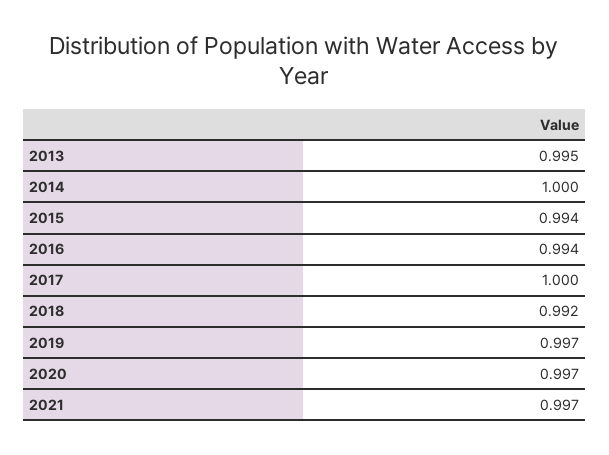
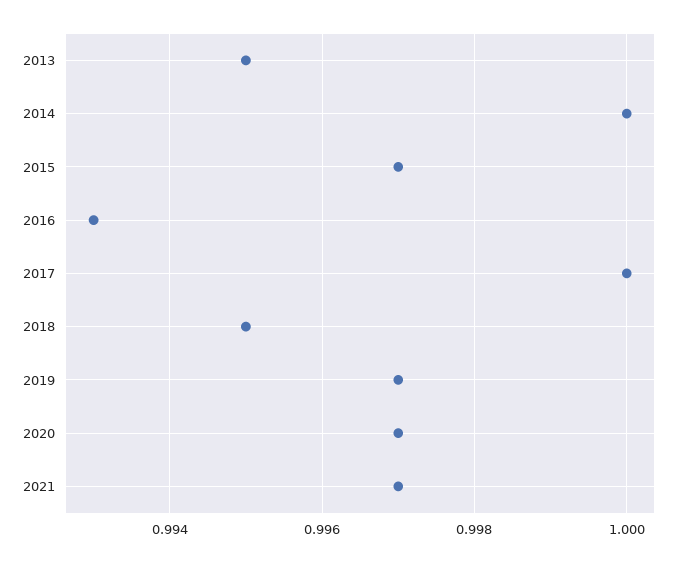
2015: 0.994 -> 0.997
2016: 0.994 -> 0.993
2018: 0.992 -> 0.995

